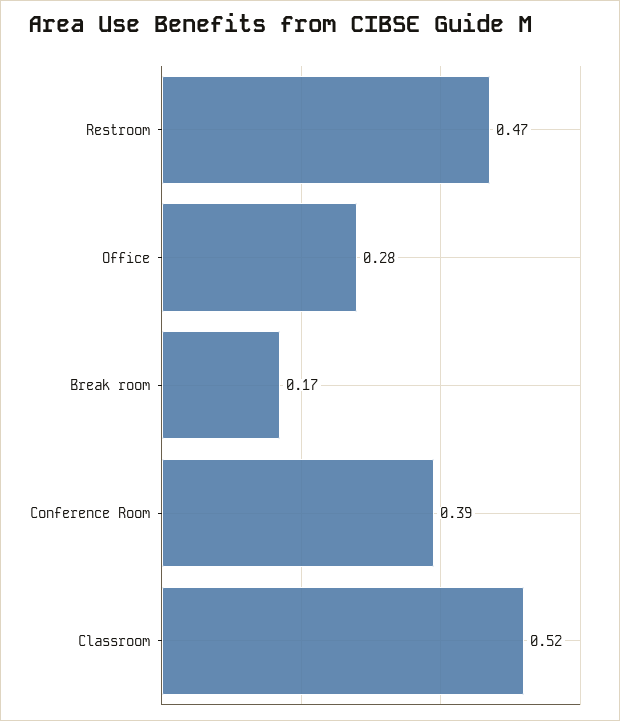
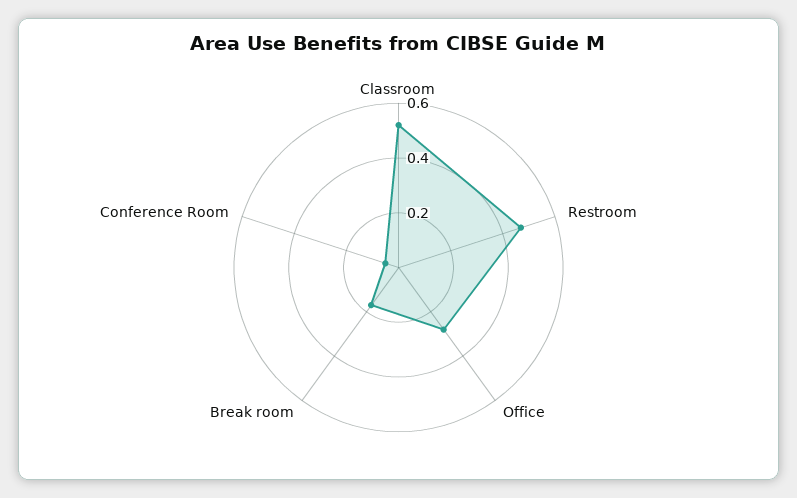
Conference Room: 0.39 -> 0.05

